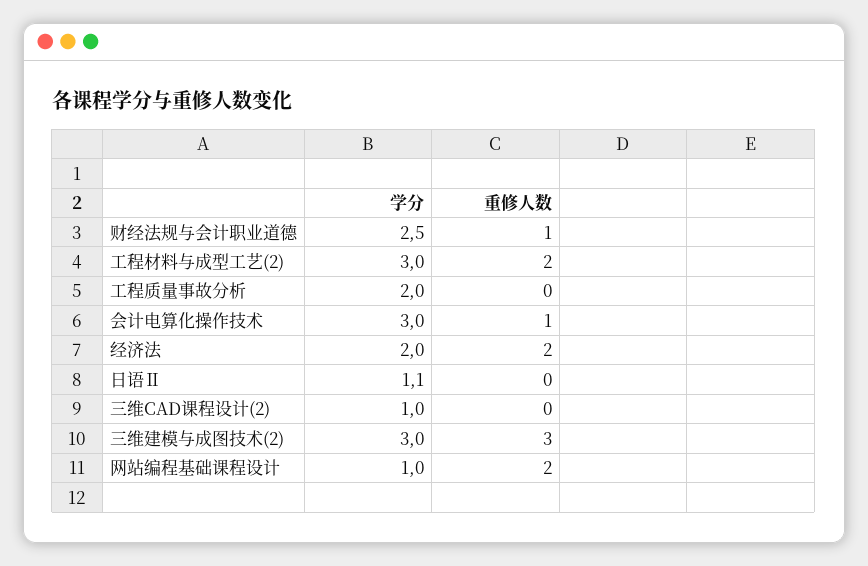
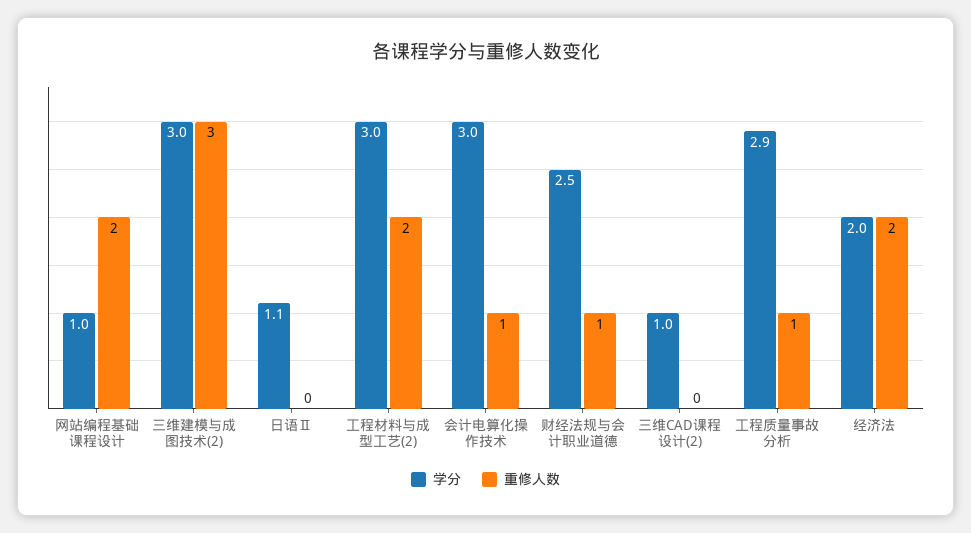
学分, 工程质量事故分析: 2 -> 2.9
重修人数, 工程质量事故分析: 0 -> 1

